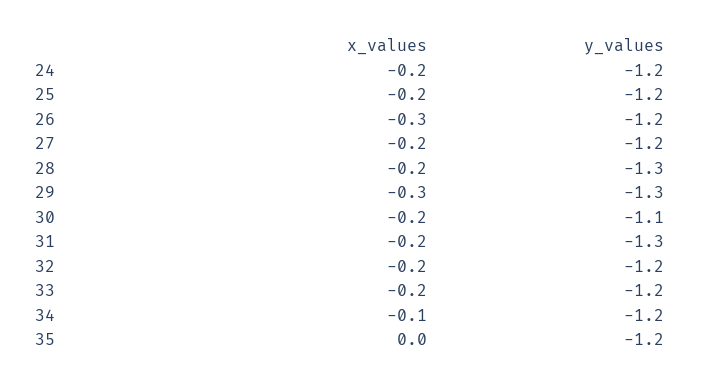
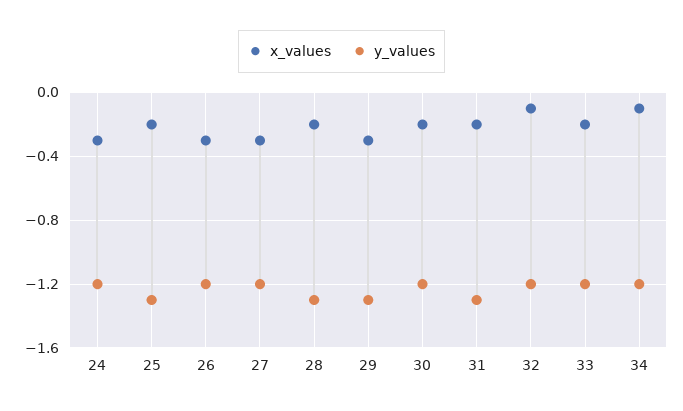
x_values, 24: -0.2 -> -0.3
y_values, 25: -1.2 -> -1.3
x_values, 27: -0.2 -> -0.3
y_values, 30: -1.1 -> -1.2
x_values, 32: -0.2 -> -0.1
x_values, 35: 0 -> none
y_values, 35: -1.2 -> none

